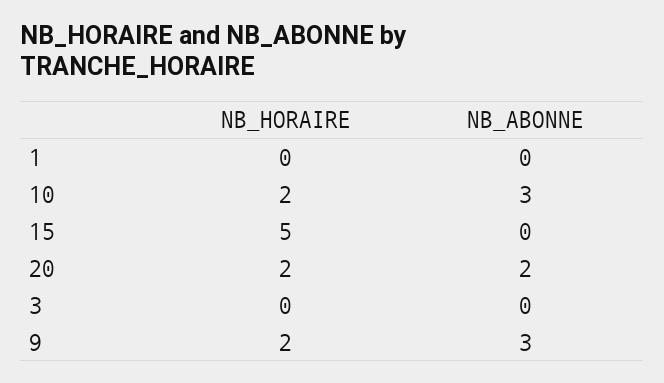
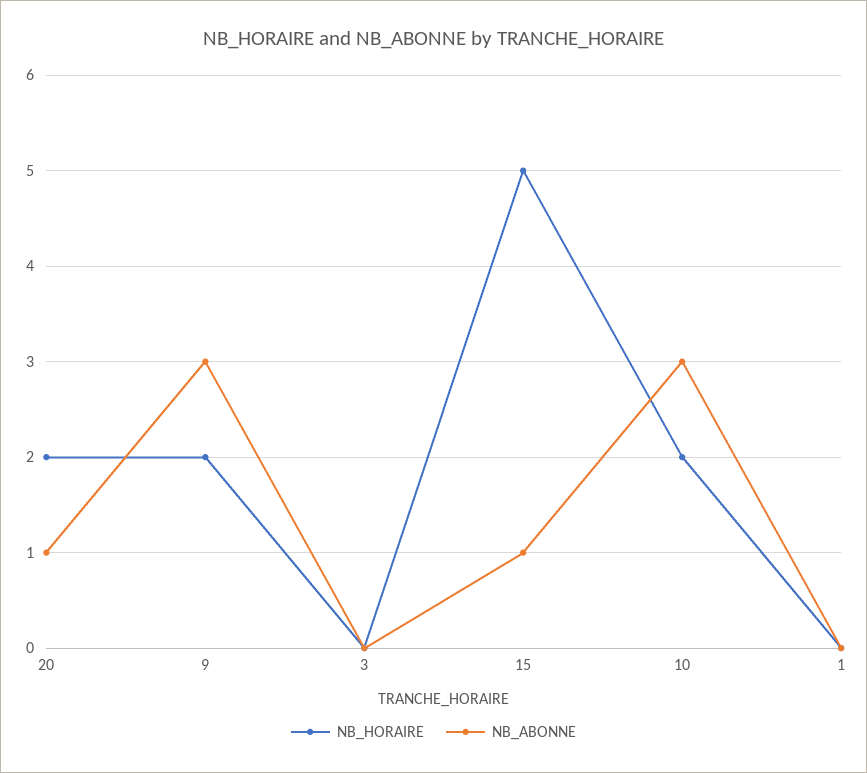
NB_ABONNE, 15: 0 -> 1
NB_ABONNE, 20: 2 -> 1

